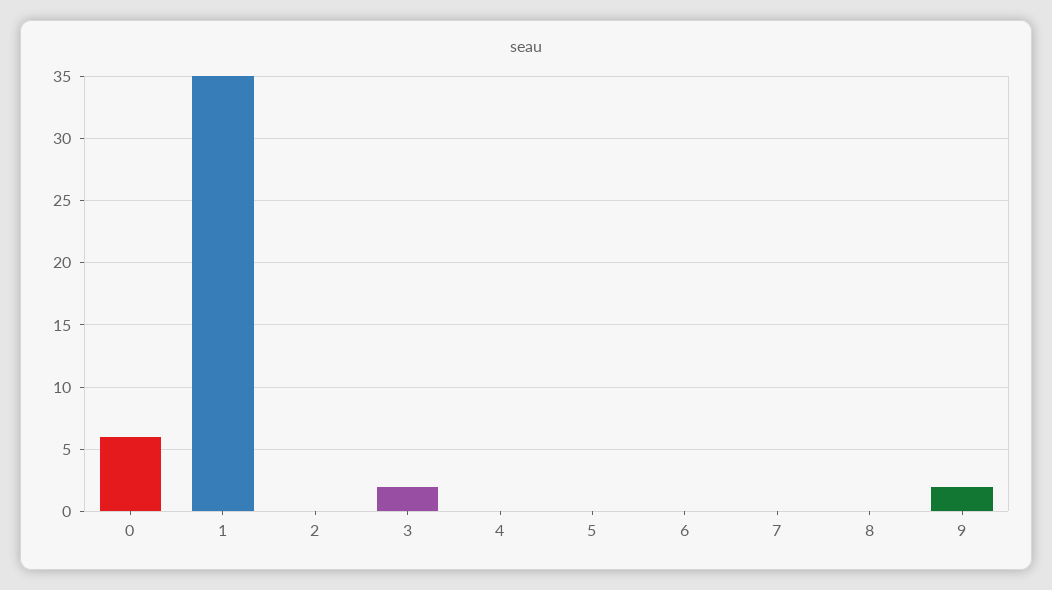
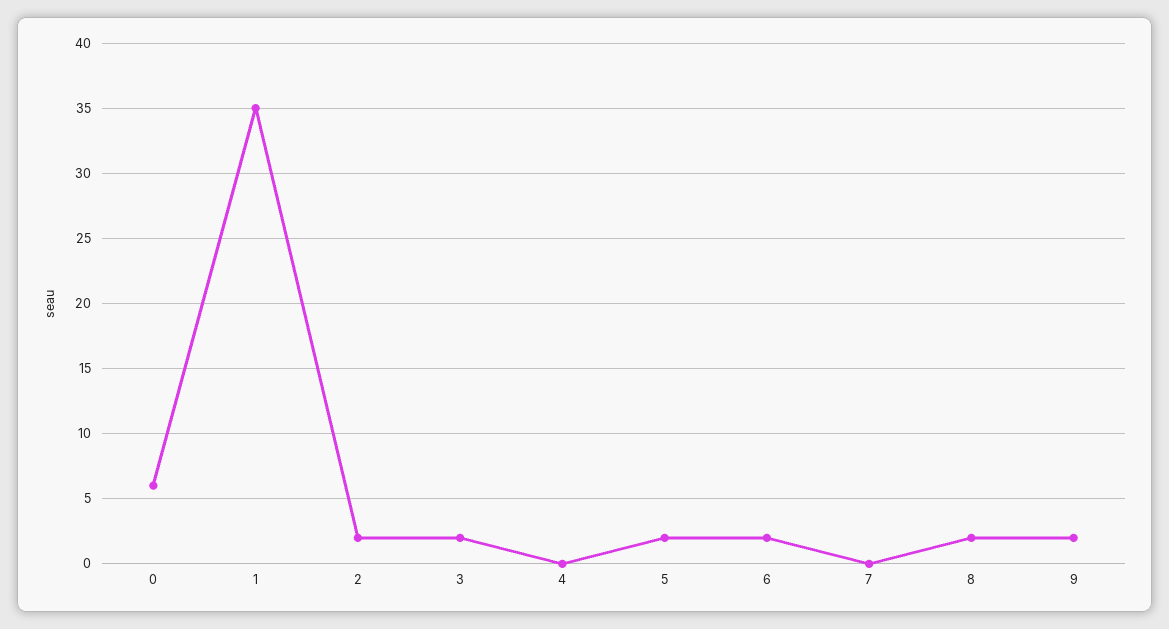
2: 0 -> 2
5: 0 -> 2
6: 0 -> 2
8: 0 -> 2

